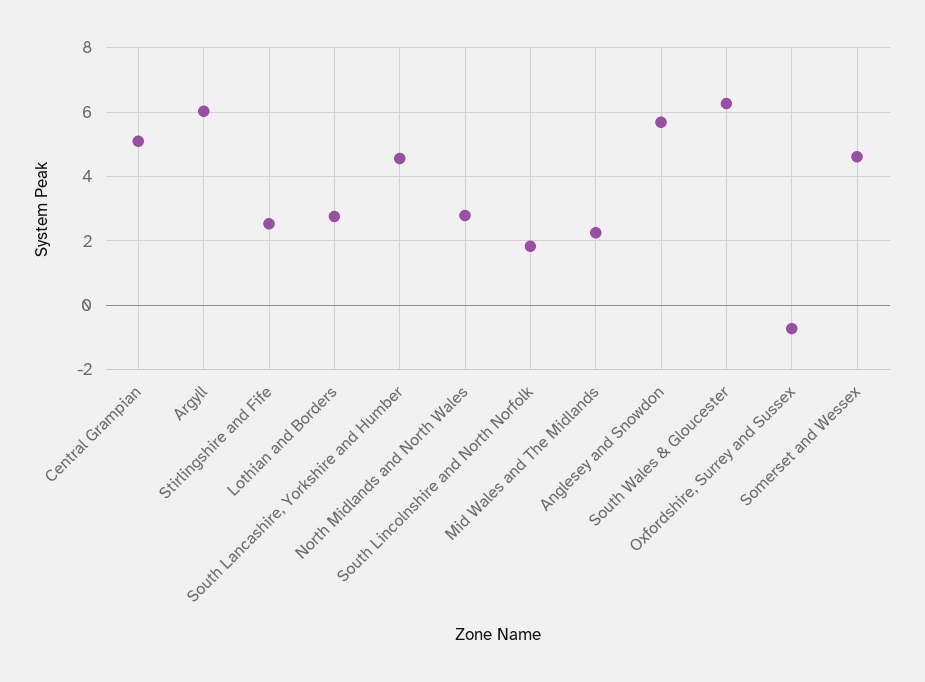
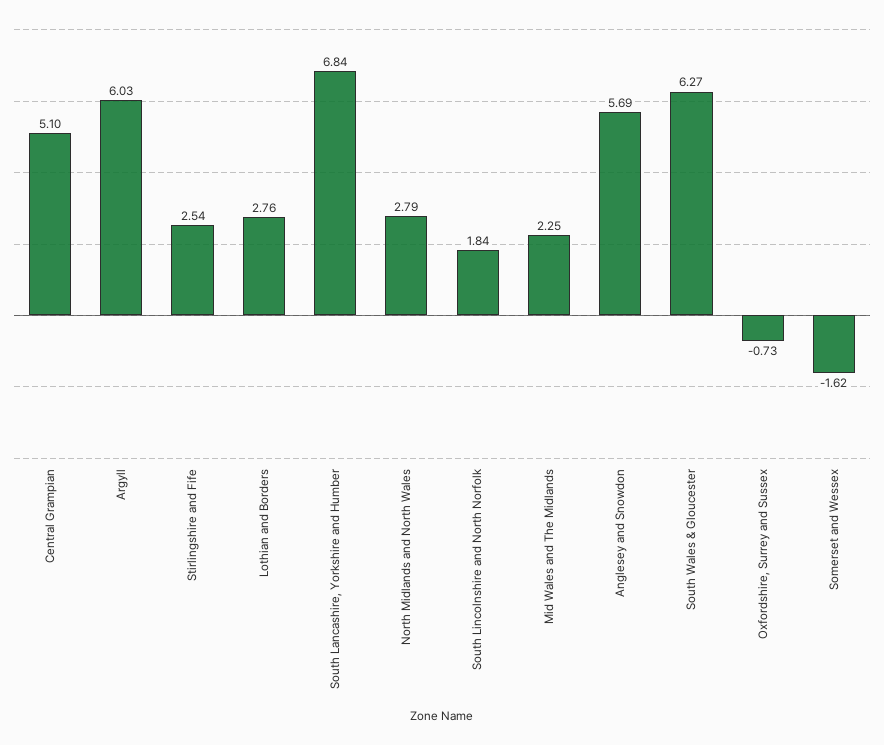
South Lancashire, Yorkshire and Humber: 4.6 -> 6.84
Somerset and Wessex: 4.6 -> -1.62

